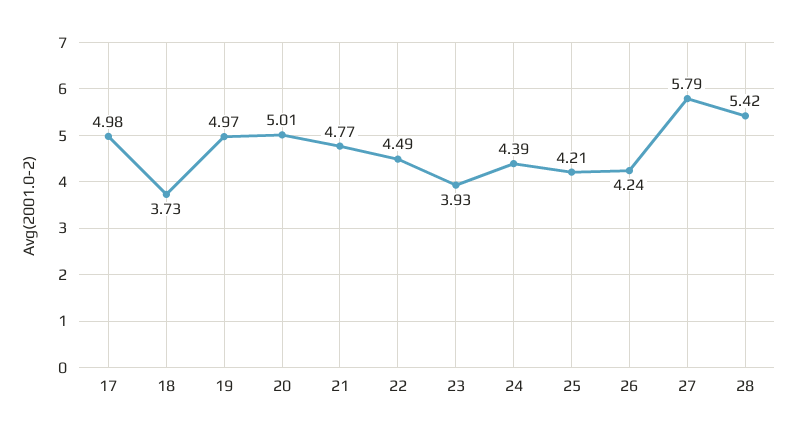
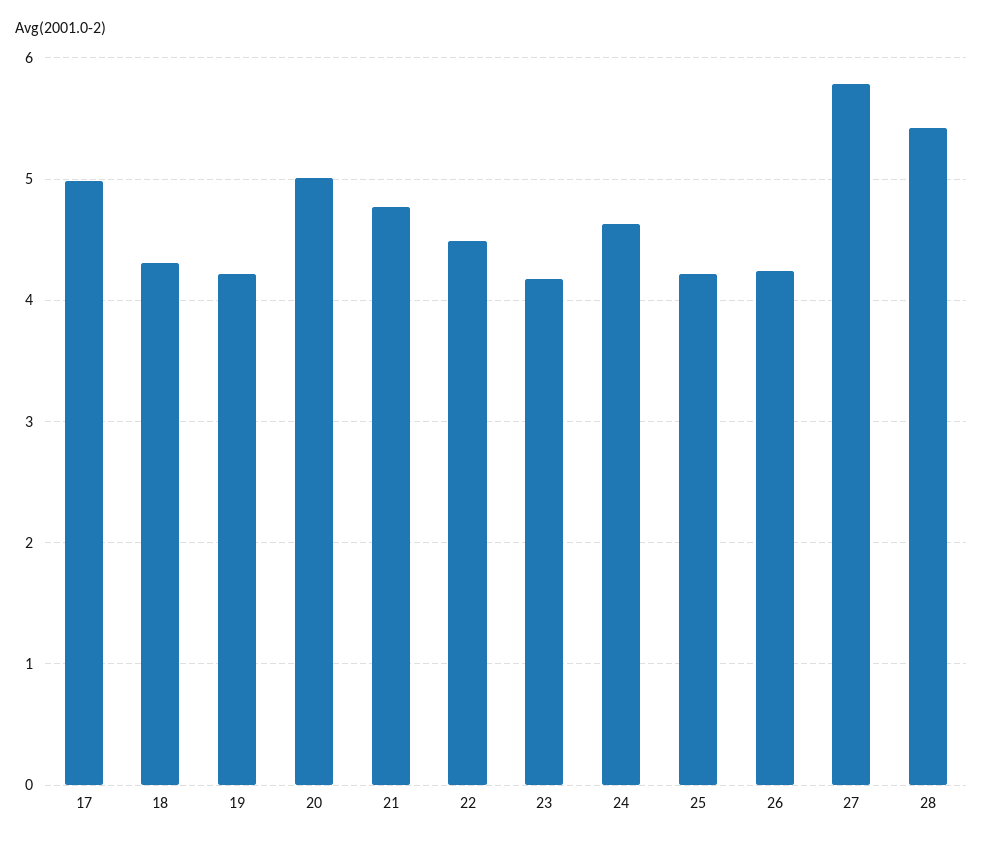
18: 3.73 -> 4.3
19: 4.97 -> 4.2
23: 3.93 -> 4.2
24: 4.39 -> 4.6

